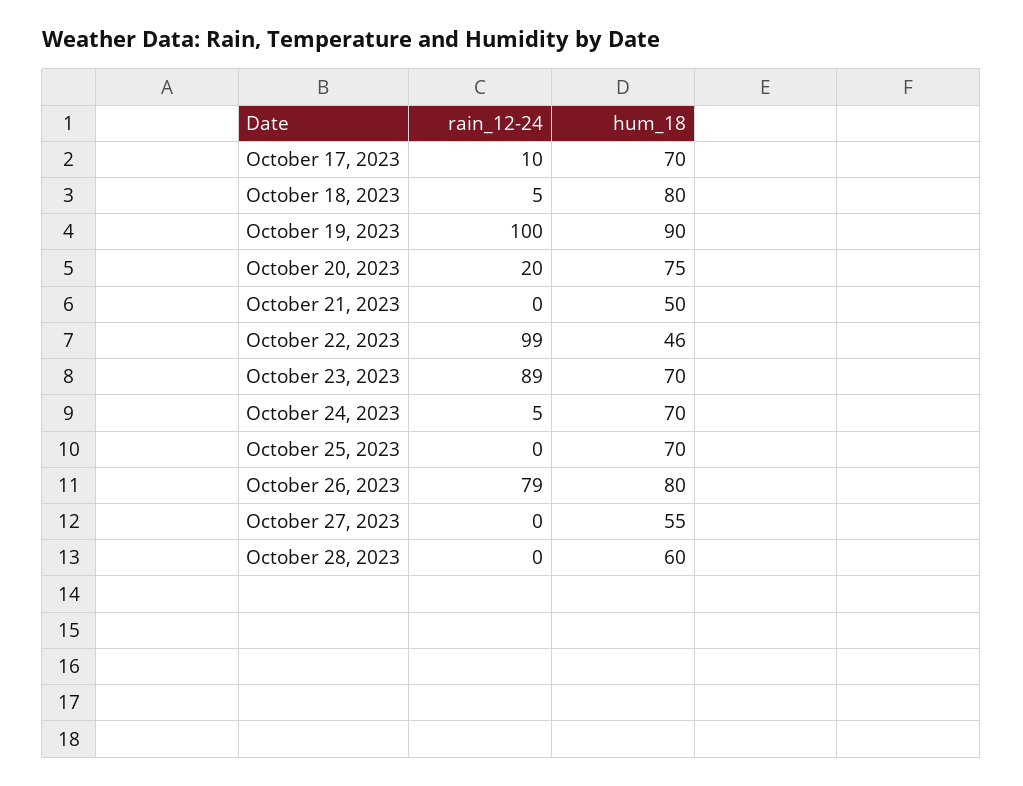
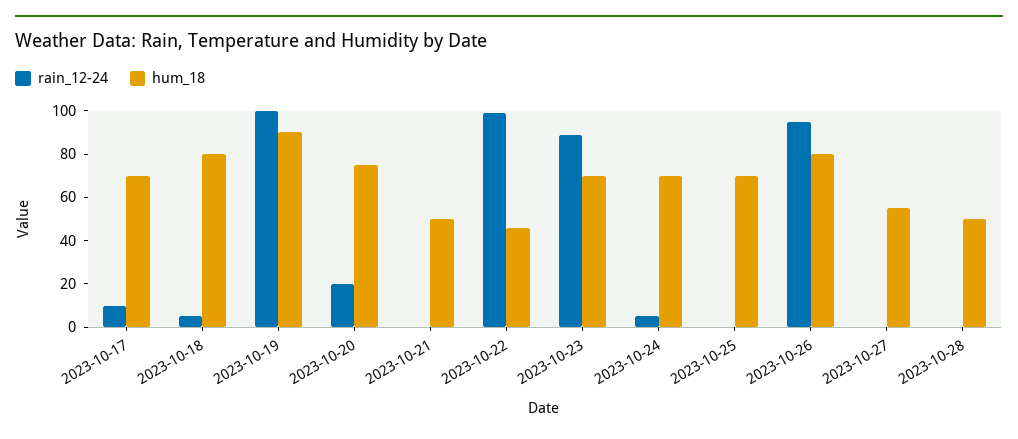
rain_12-24, October 26, 2023: 79 -> 95
hum_18, October 28, 2023: 60 -> 50

